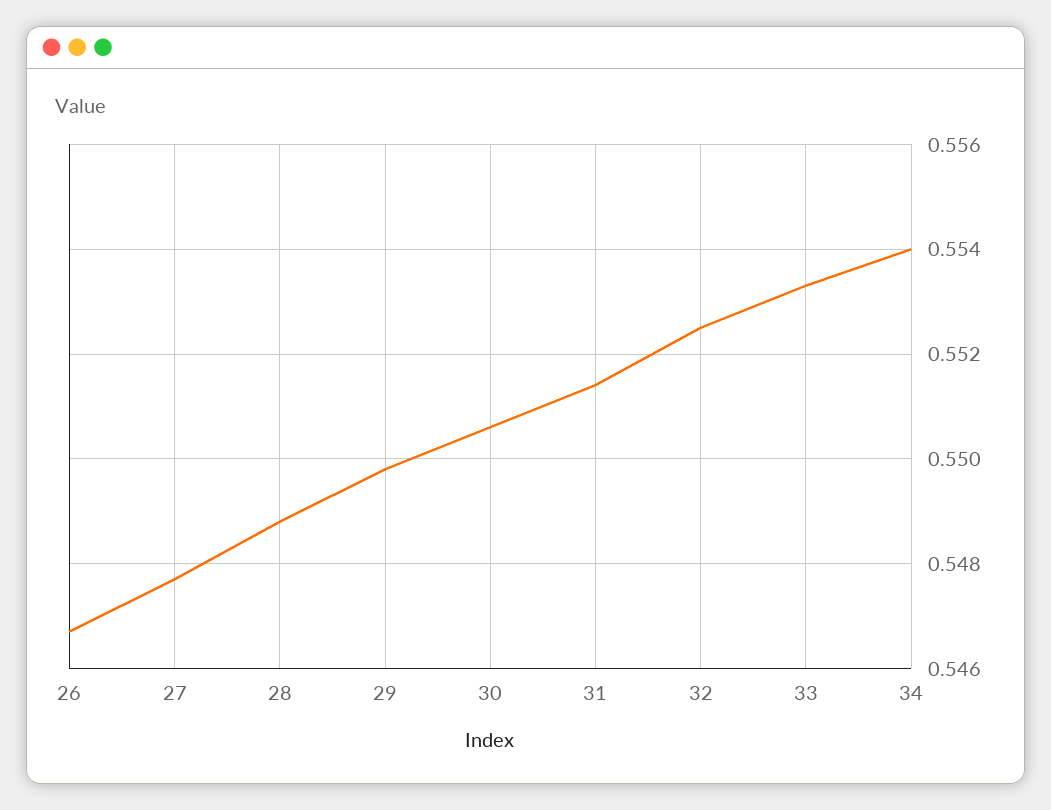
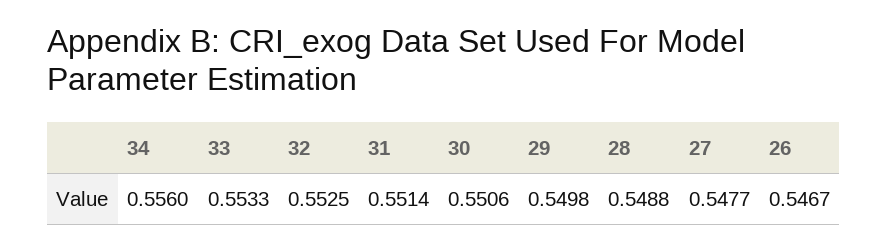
34: 0.554 -> 0.556

